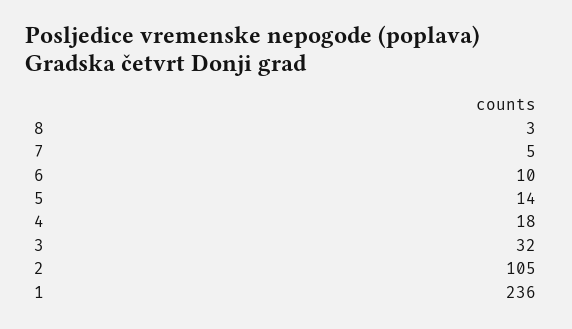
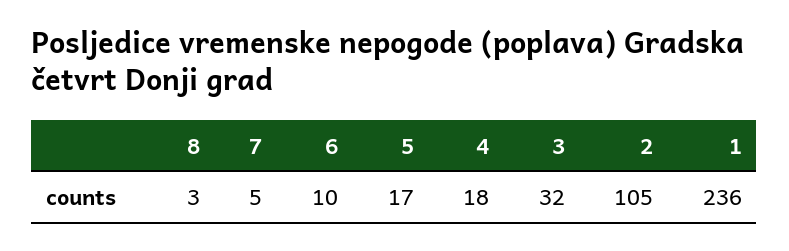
5: 14 -> 17

